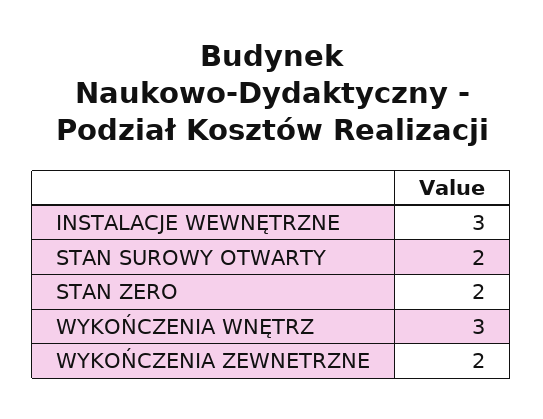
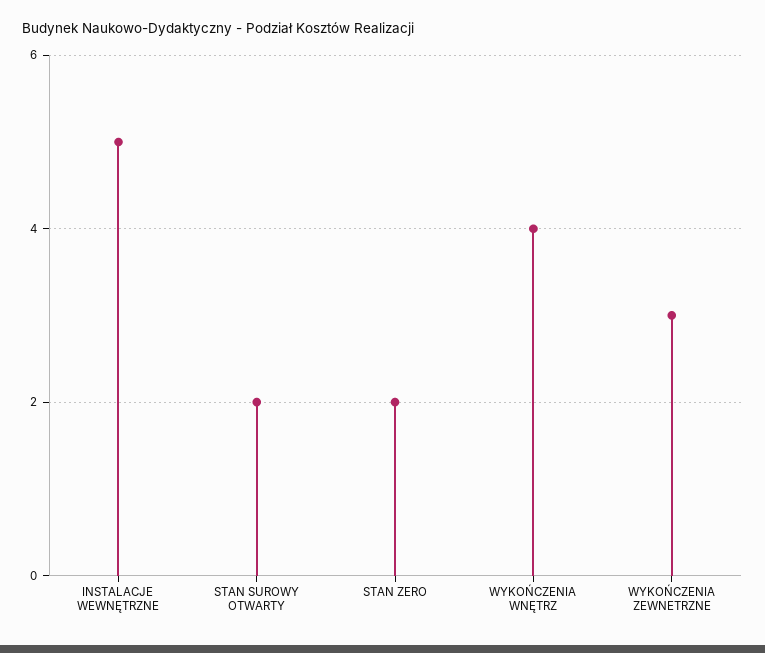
INSTALACJE WEWNĘTRZNE: 3 -> 5
WYKOŃCZENIA WNĘTRZ: 3 -> 4
WYKOŃCZENIA ZEWNETRZNE: 2 -> 3

